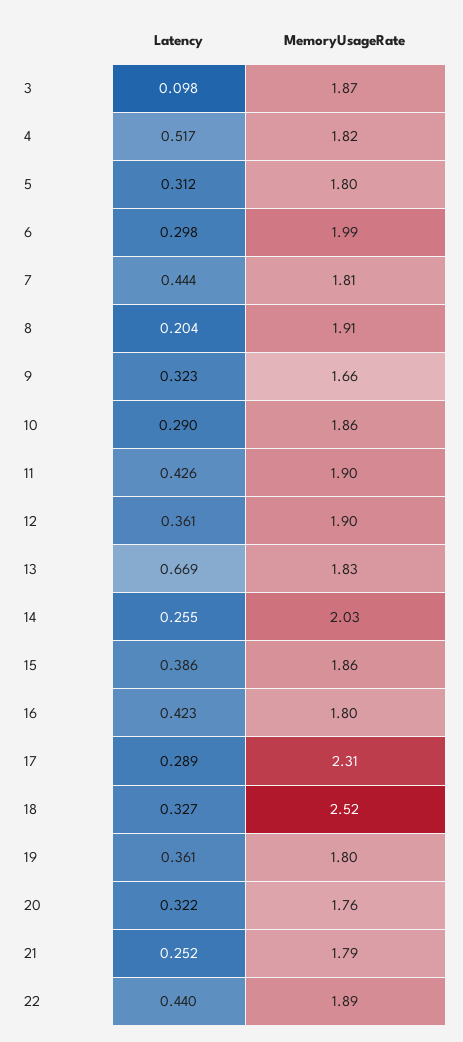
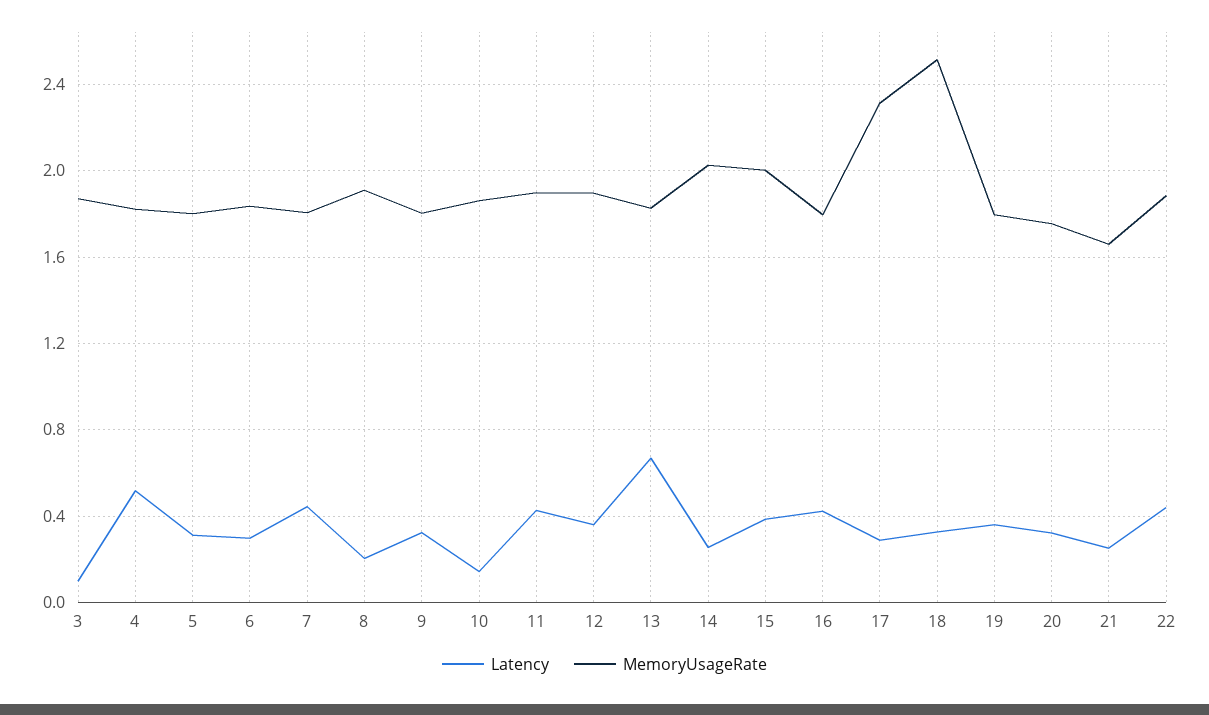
MemoryUsageRate, 6: 1.99 -> 1.85
MemoryUsageRate, 9: 1.66 -> 1.8
Latency, 10: 0.29 -> 0.15
MemoryUsageRate, 15: 1.86 -> 2
MemoryUsageRate, 21: 1.79 -> 1.65

